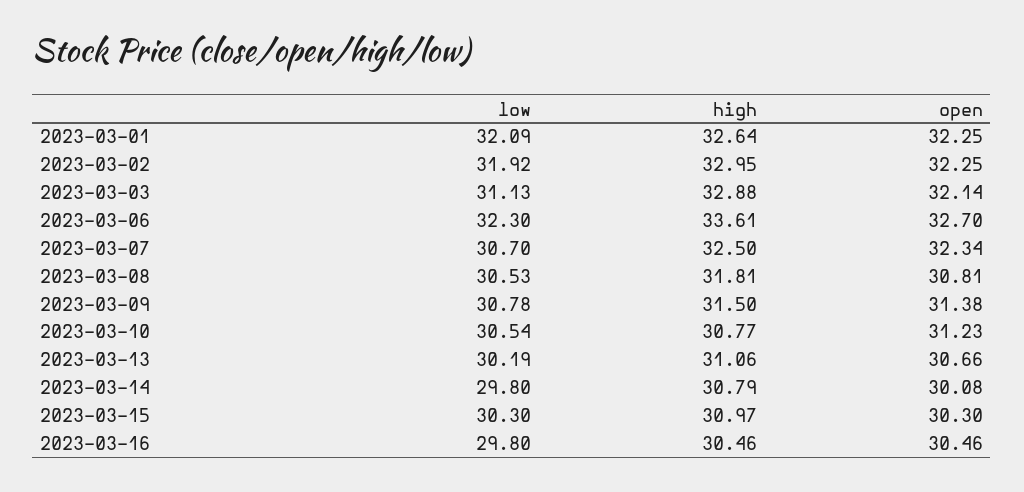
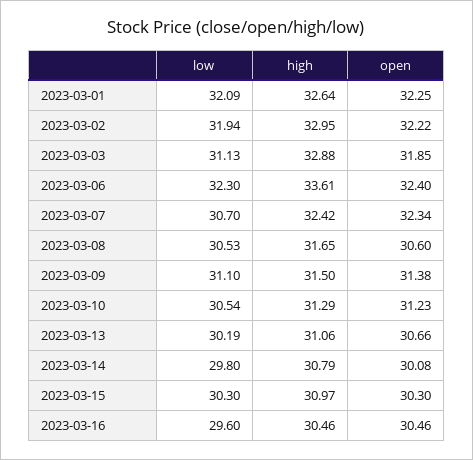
low, 2023-03-02: 31.92 -> 31.94
open, 2023-03-02: 32.25 -> 32.22
open, 2023-03-03: 32.14 -> 31.85
open, 2023-03-06: 32.7 -> 32.4
high, 2023-03-07: 32.5 -> 32.42
high, 2023-03-08: 31.81 -> 31.65
open, 2023-03-08: 30.81 -> 30.6
low, 2023-03-09: 30.78 -> 31.1
high, 2023-03-10: 30.77 -> 31.29
low, 2023-03-16: 29.8 -> 29.6

